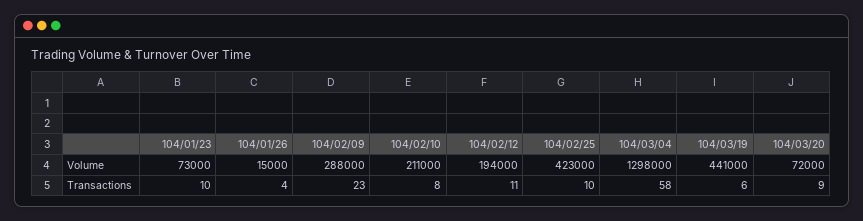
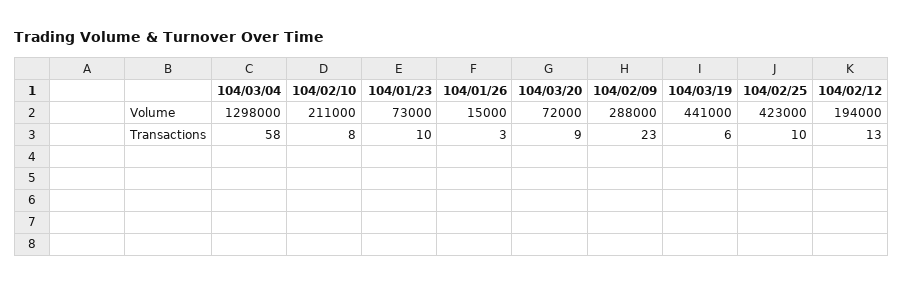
104/01/26, Transactions: 4 -> 3
104/02/12, Transactions: 11 -> 13

